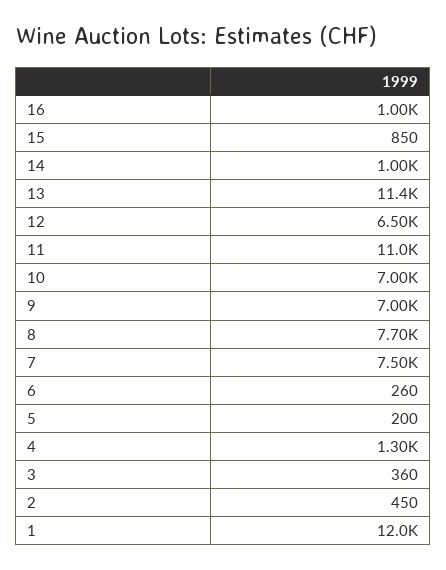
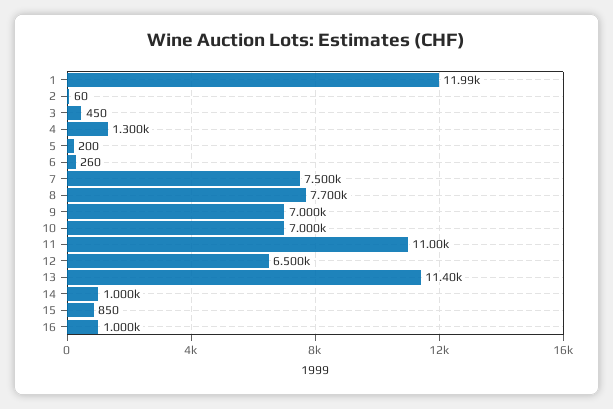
3: 360 -> 450
2: 450 -> 60

